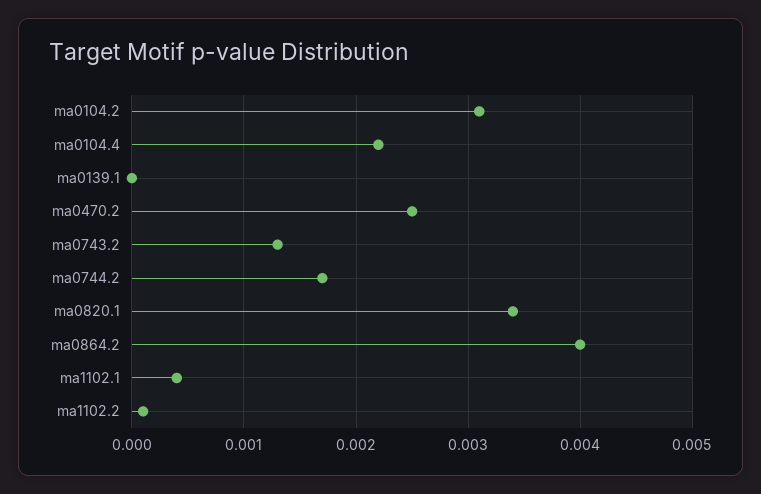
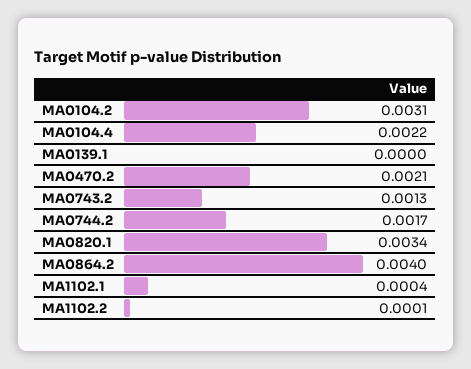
ma0470.2: 0.0025 -> 0.0021

